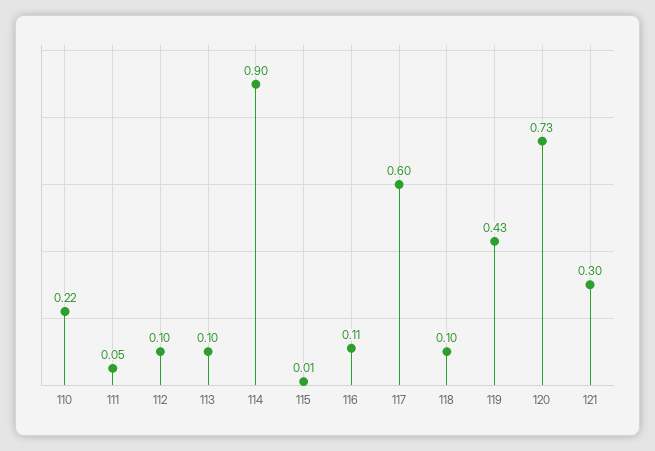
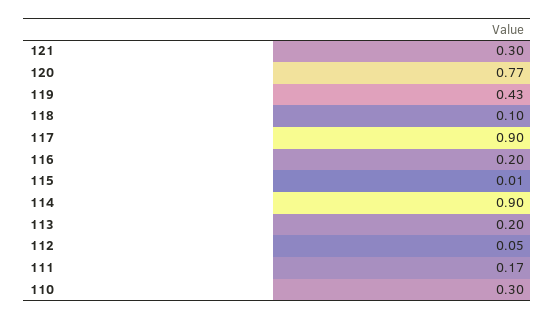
110: 0.22 -> 0.3
111: 0.05 -> 0.17
112: 0.1 -> 0.05
113: 0.1 -> 0.2
116: 0.11 -> 0.2
117: 0.6 -> 0.9
120: 0.73 -> 0.77

